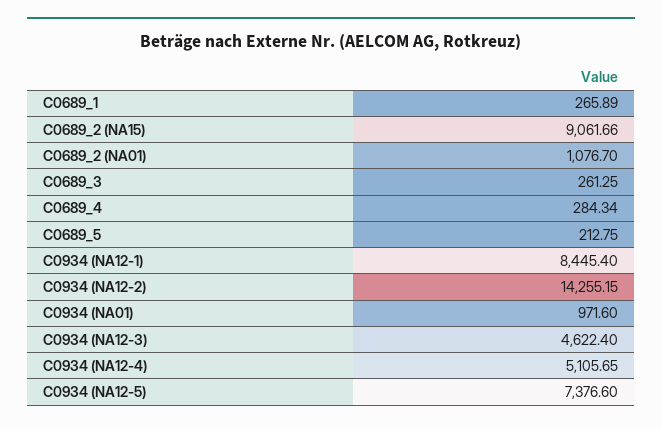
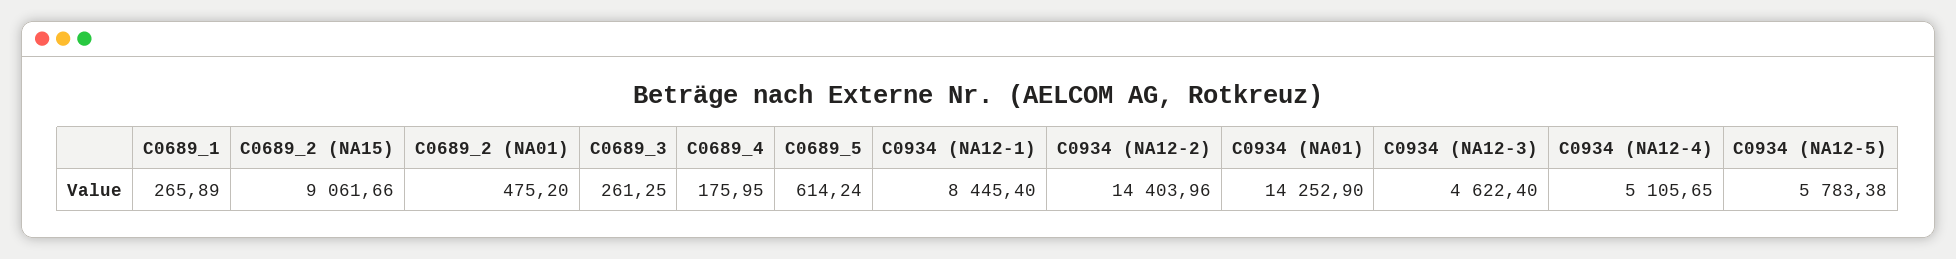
C0689_2 (NA01): 1076.7 -> 475.2
C0689_4: 284.34 -> 175.95
C0689_5: 212.75 -> 614.24
C0934 (NA12-2): 14255.15 -> 14403.96
C0934 (NA01): 971.6 -> 14252.9
C0934 (NA12-5): 7376.6 -> 5783.38

